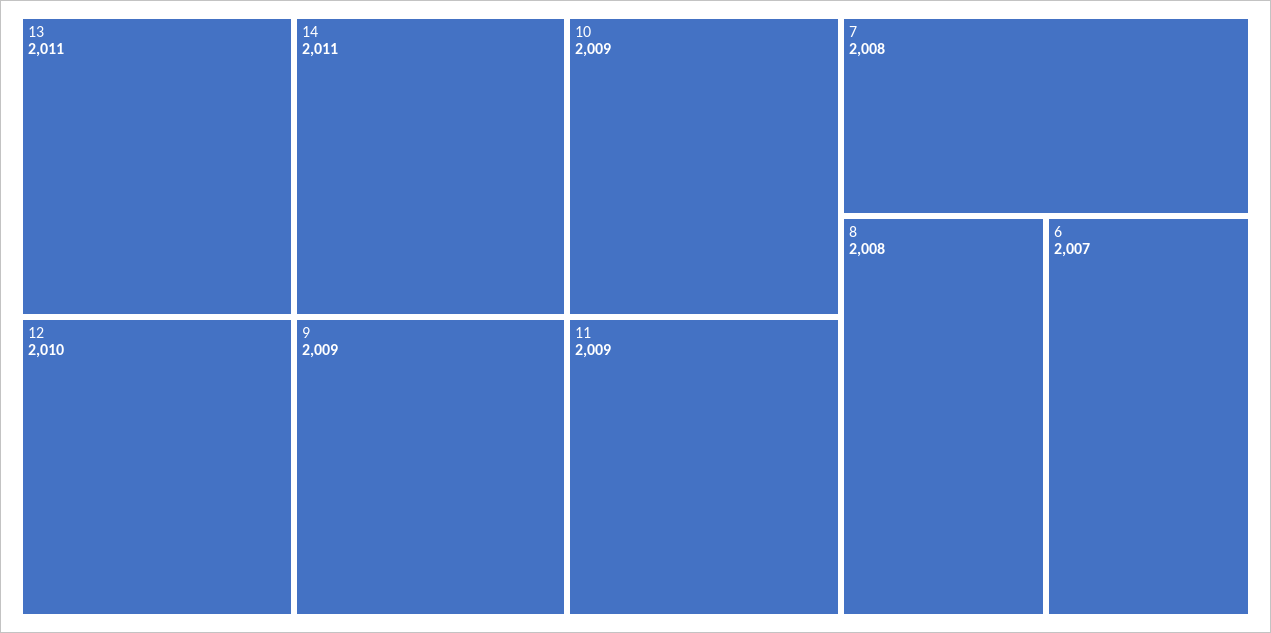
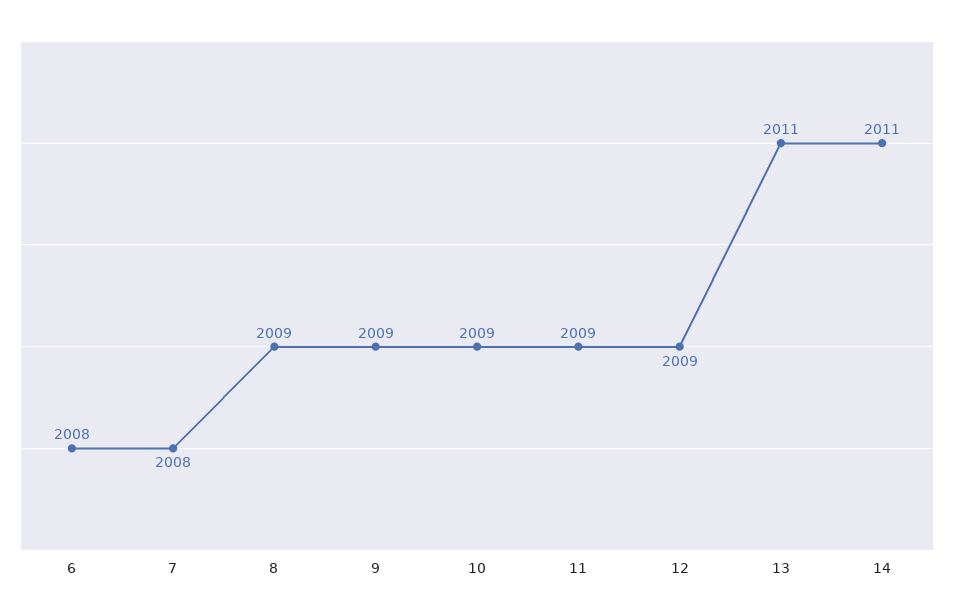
12: 2010 -> 2009
8: 2008 -> 2009
6: 2007 -> 2008

